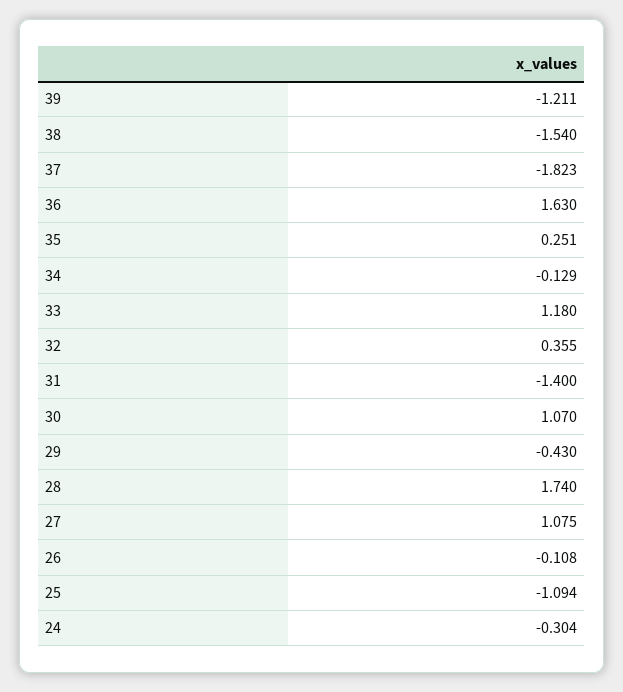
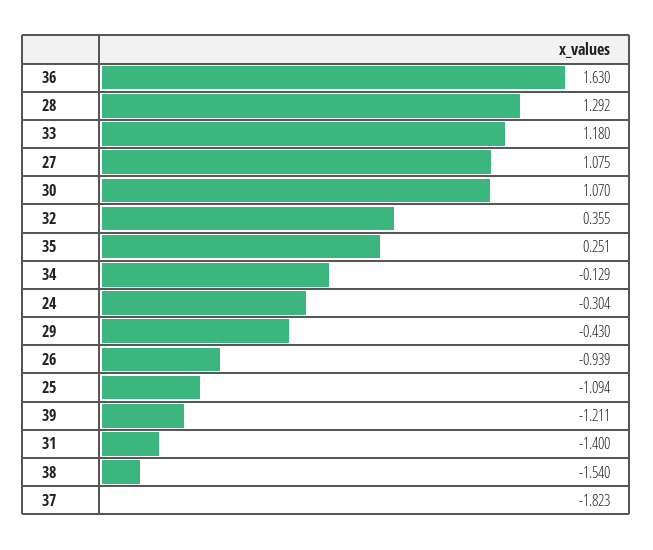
28: 1.74 -> 1.292
26: -0.108 -> -0.939

